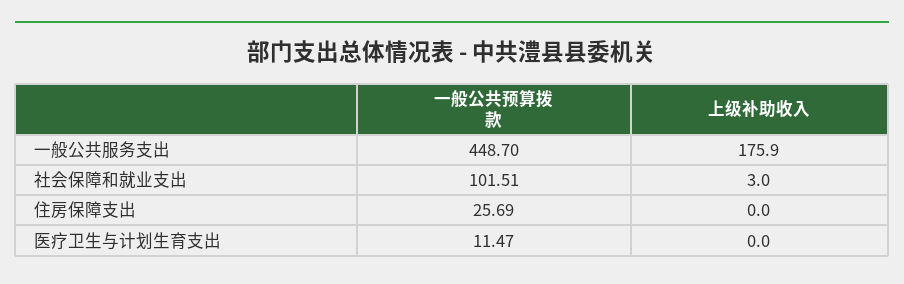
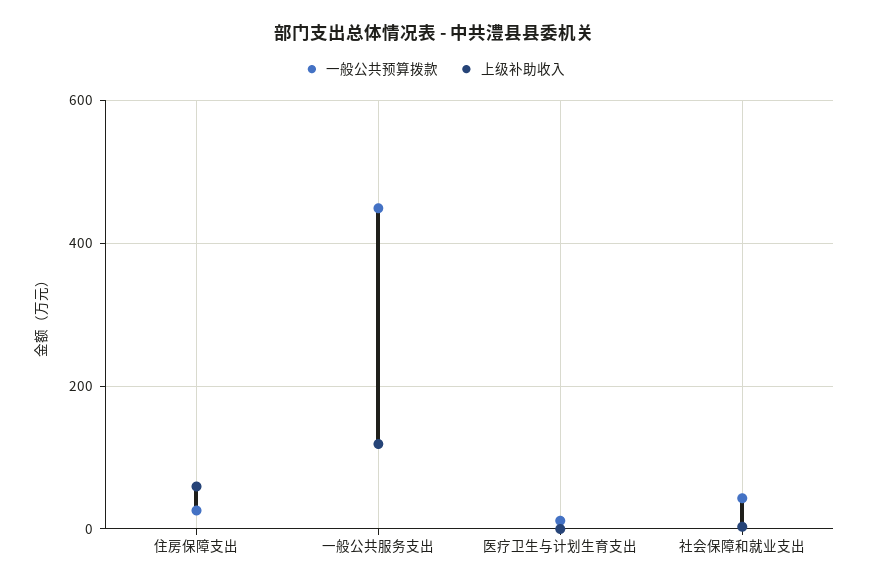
上级补助收入, 一般公共服务支出: 175.9 -> 120
一般公共预算拨款, 社会保障和就业支出: 101.51 -> 40
上级补助收入, 住房保障支出: 0 -> 60

